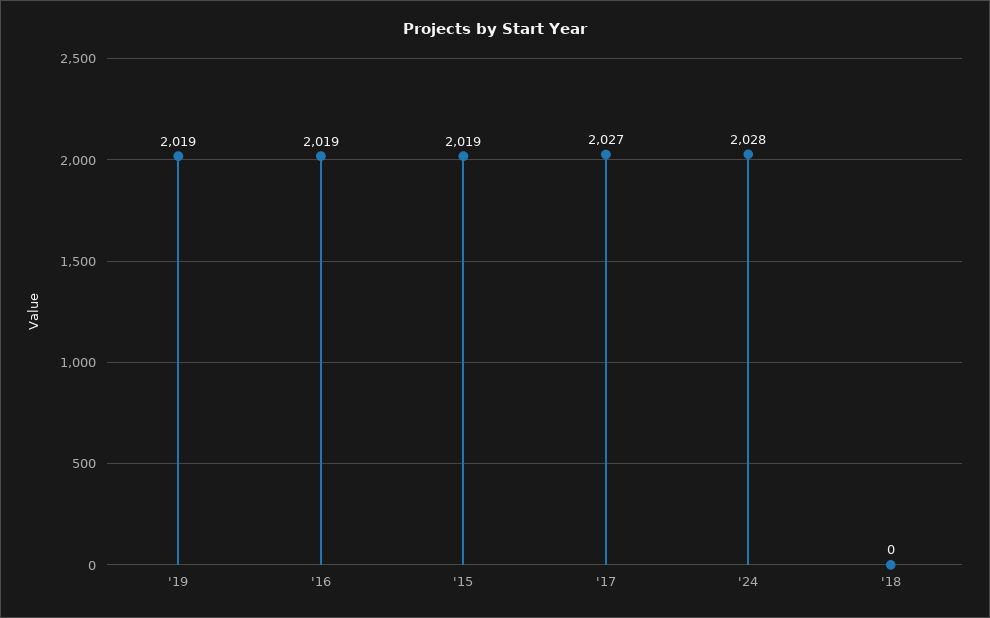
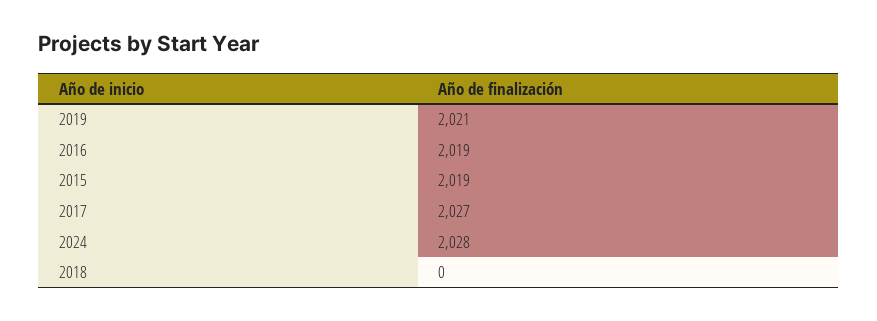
'19: 2019 -> 2021

